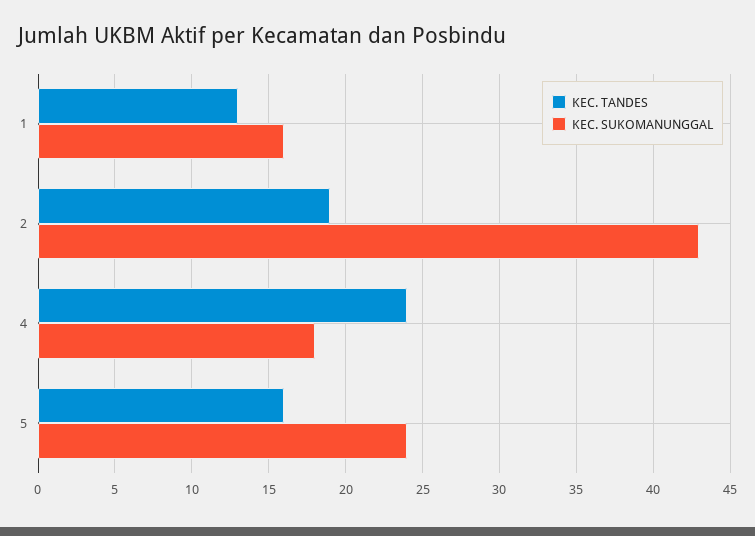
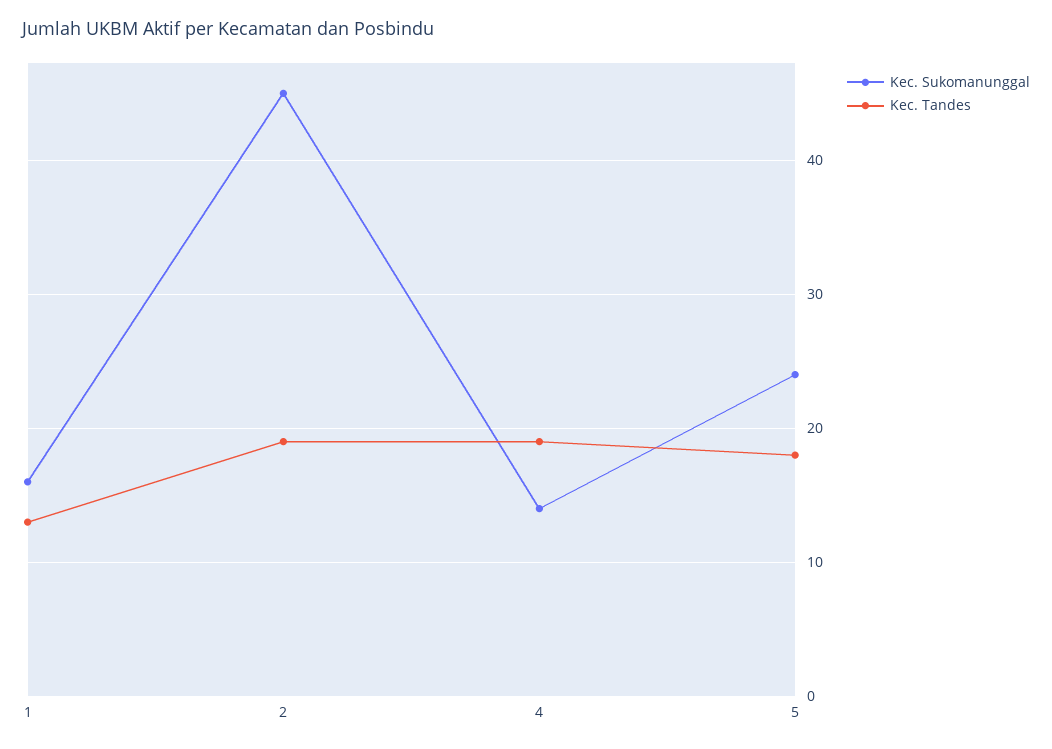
KEC. SUKOMANUNGGAL, 2: 43 -> 45
KEC. TANDES, 4: 24 -> 19
KEC. SUKOMANUNGGAL, 4: 18 -> 14
KEC. TANDES, 5: 16 -> 18

